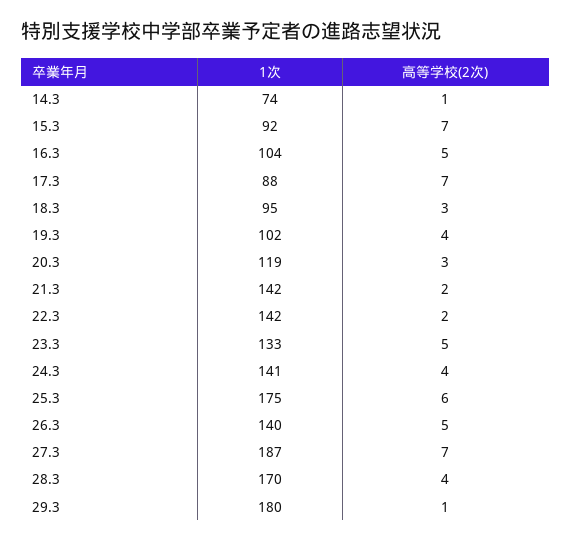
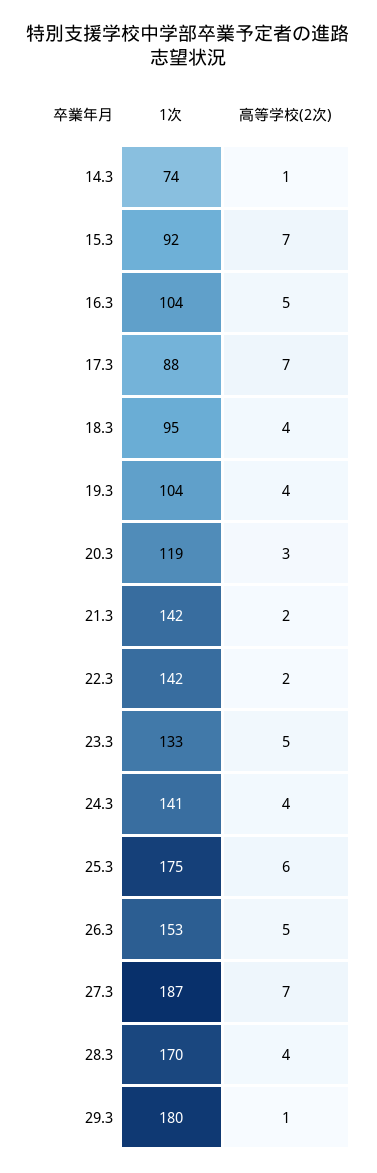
高等学校(2次), 18.3: 3 -> 4
1次, 19.3: 102 -> 104
1次, 26.3: 140 -> 153

